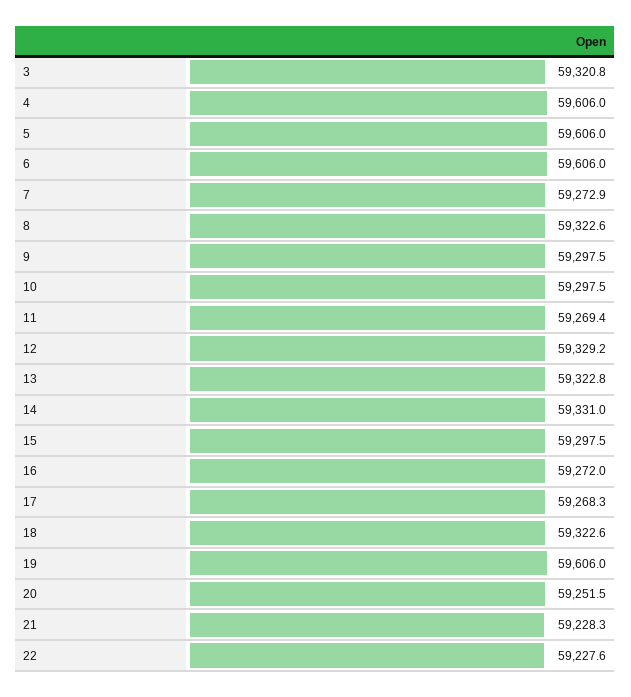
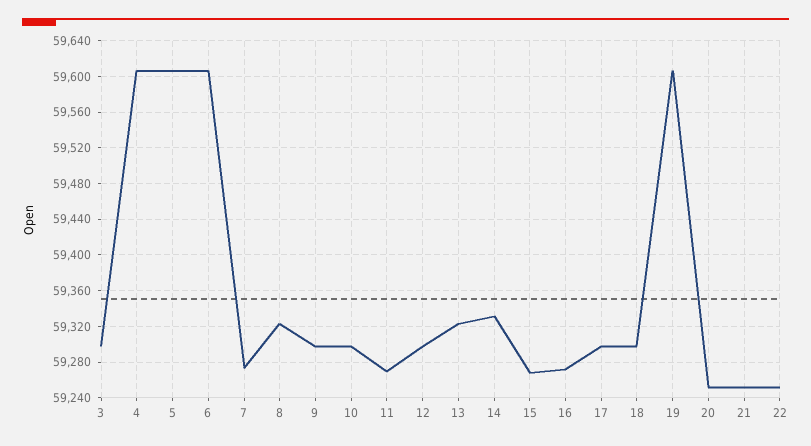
3: 59320.8 -> 59300
12: 59329.2 -> 59300
15: 59297.5 -> 59270
17: 59268.3 -> 59300
18: 59322.6 -> 59300
21: 59228.3 -> 59250
22: 59227.6 -> 59250

